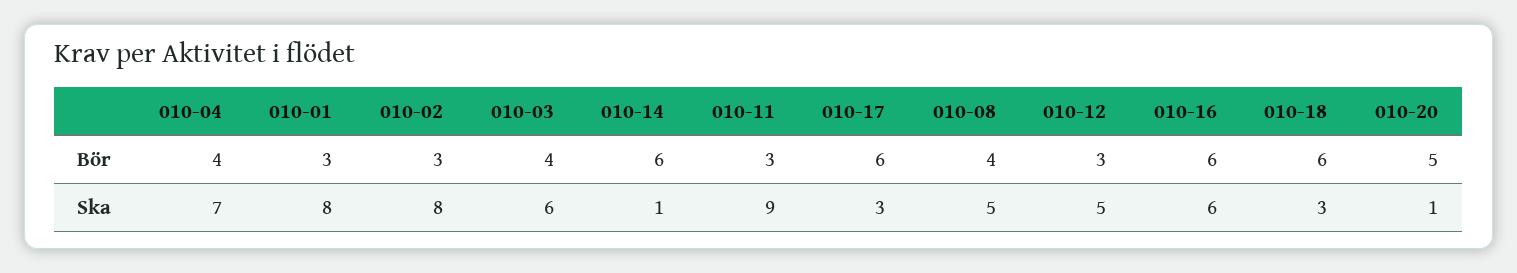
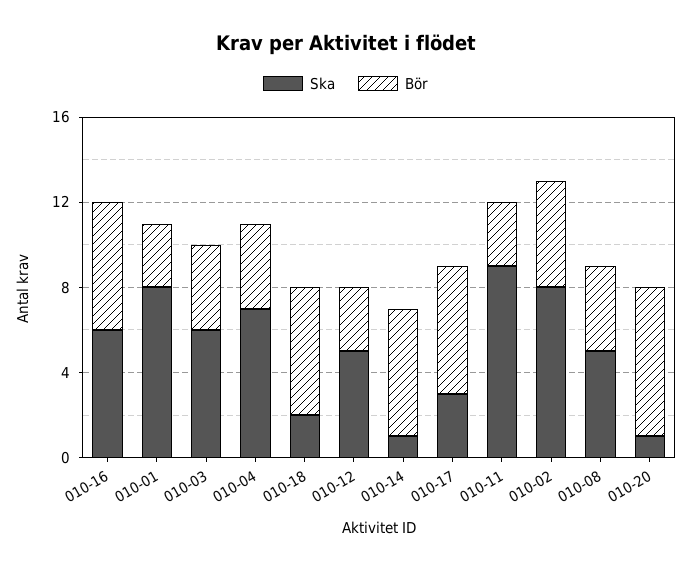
Bör, 010-02: 3 -> 5
Bör, 010-20: 5 -> 7
Ska, 010-18: 3 -> 2

